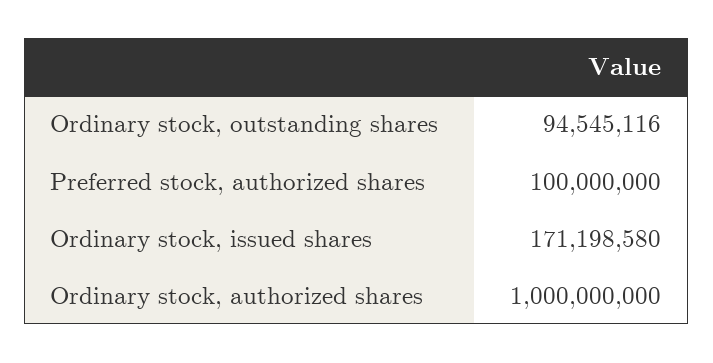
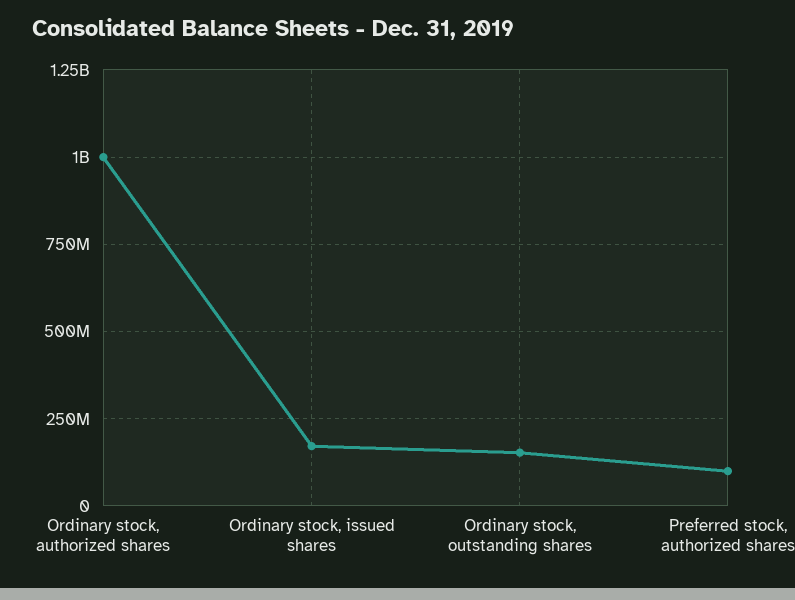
Ordinary stock, outstanding shares: 94545116 -> 150000000

